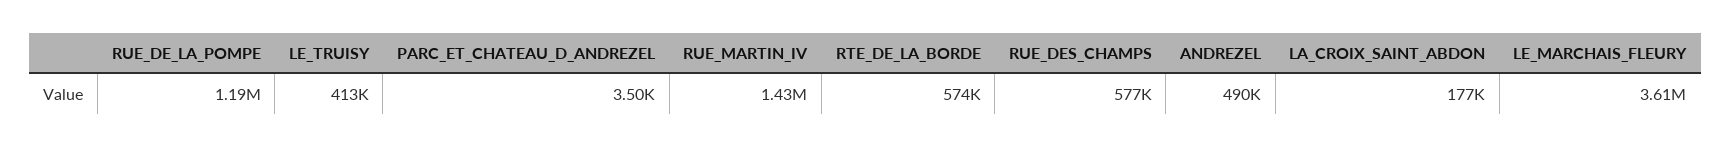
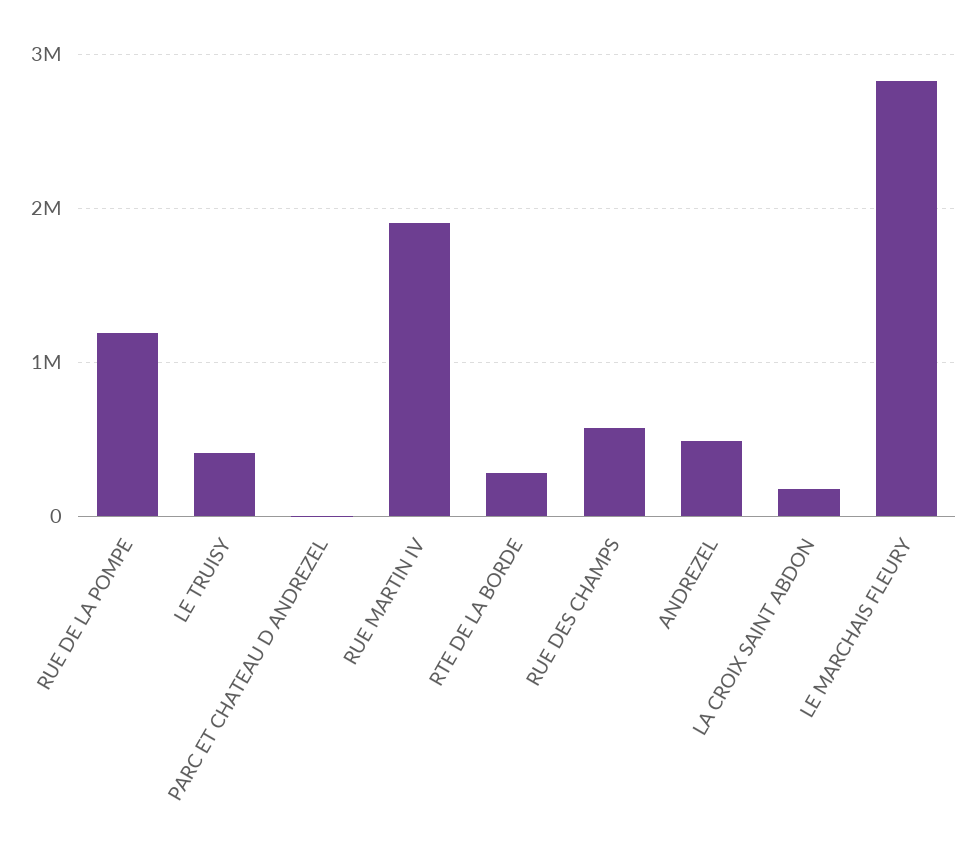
RUE_MARTIN_IV: 1430000 -> 1900000
RTE_DE_LA_BORDE: 574000 -> 300000
LE_MARCHAIS_FLEURY: 3610000 -> 2800000

